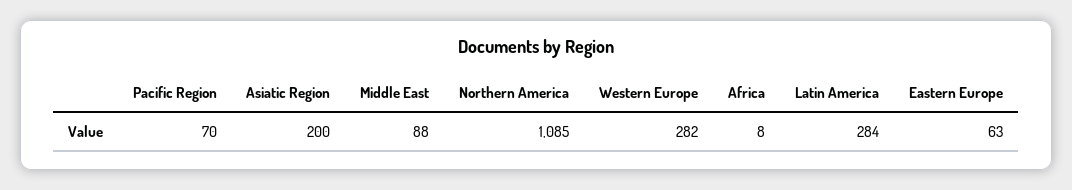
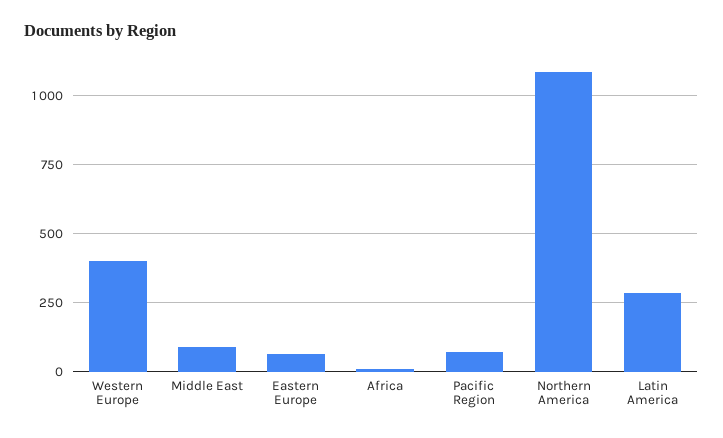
Asiatic Region: 200 -> none
Western Europe: 282 -> 400

